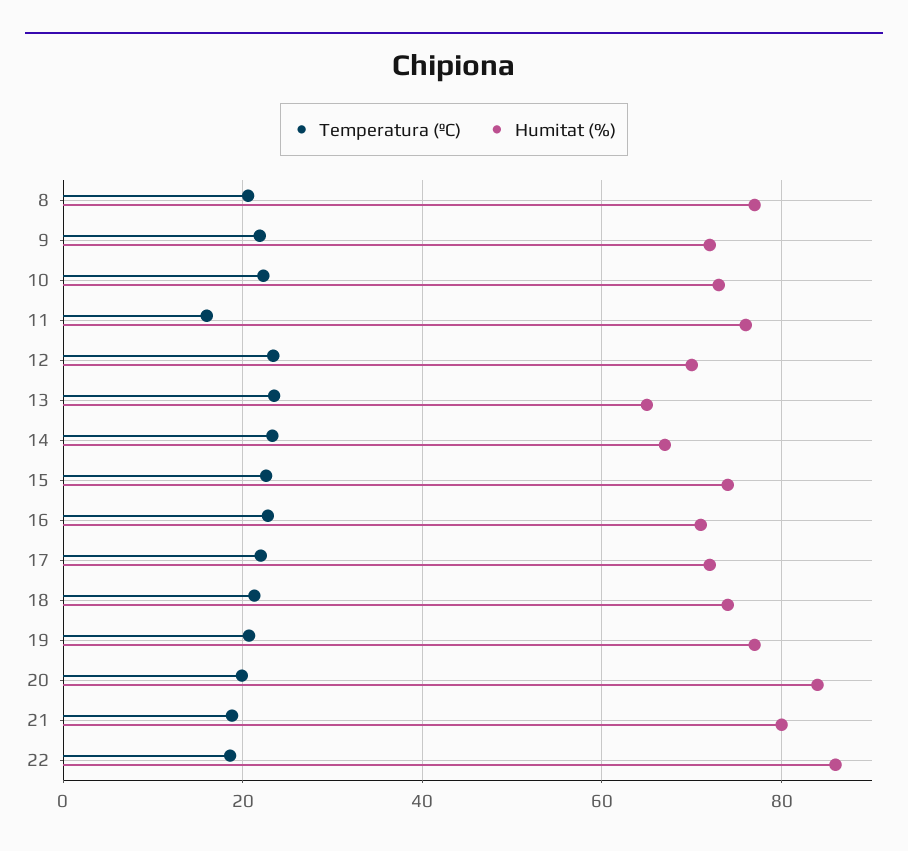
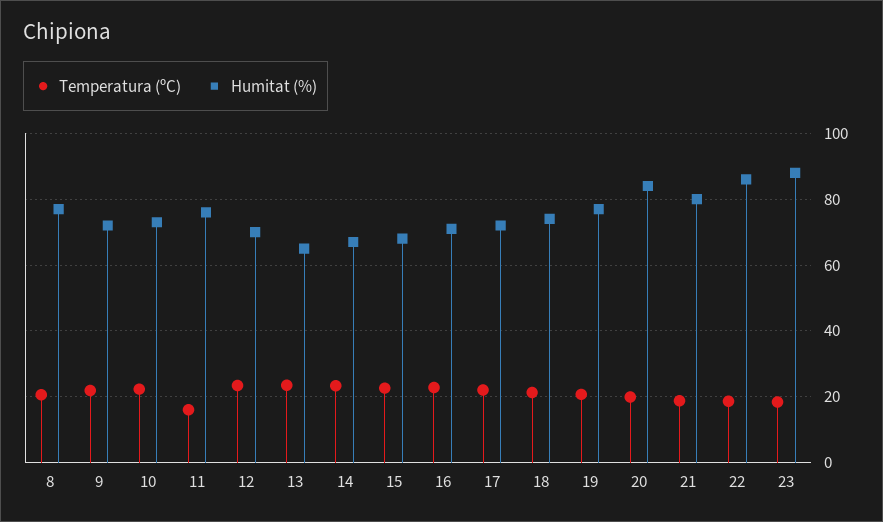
Humitat (%), 15: 74 -> 68
Temperatura (ºC), 23: none -> 18
Humitat (%), 23: none -> 88

